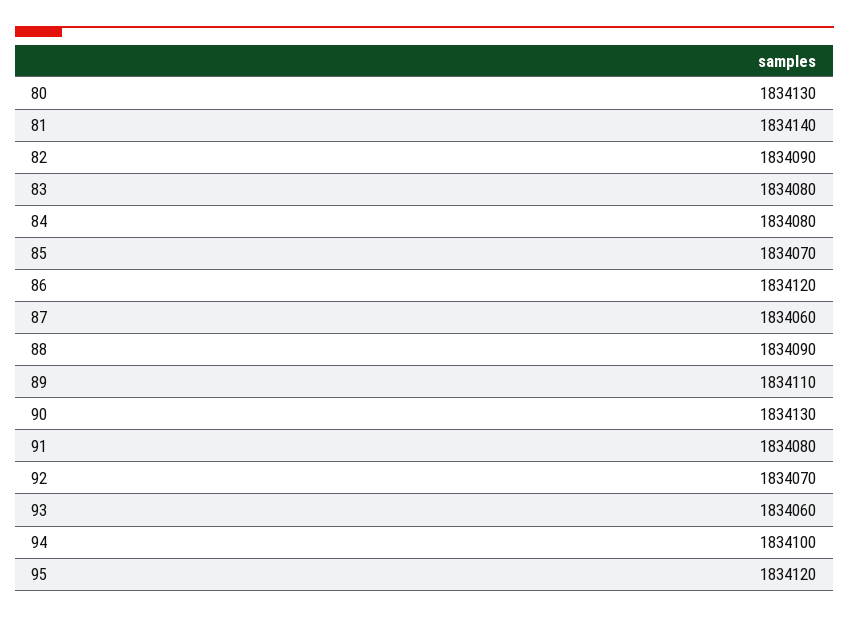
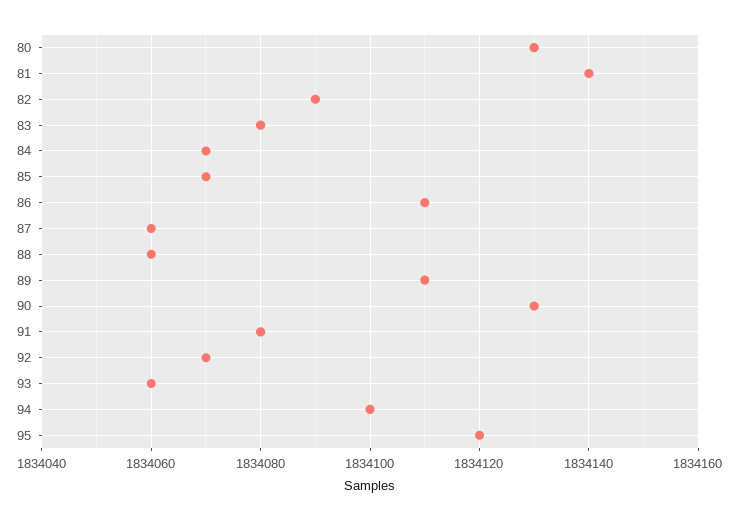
84: 1834080 -> 1834070
86: 1834120 -> 1834110
88: 1834090 -> 1834060

